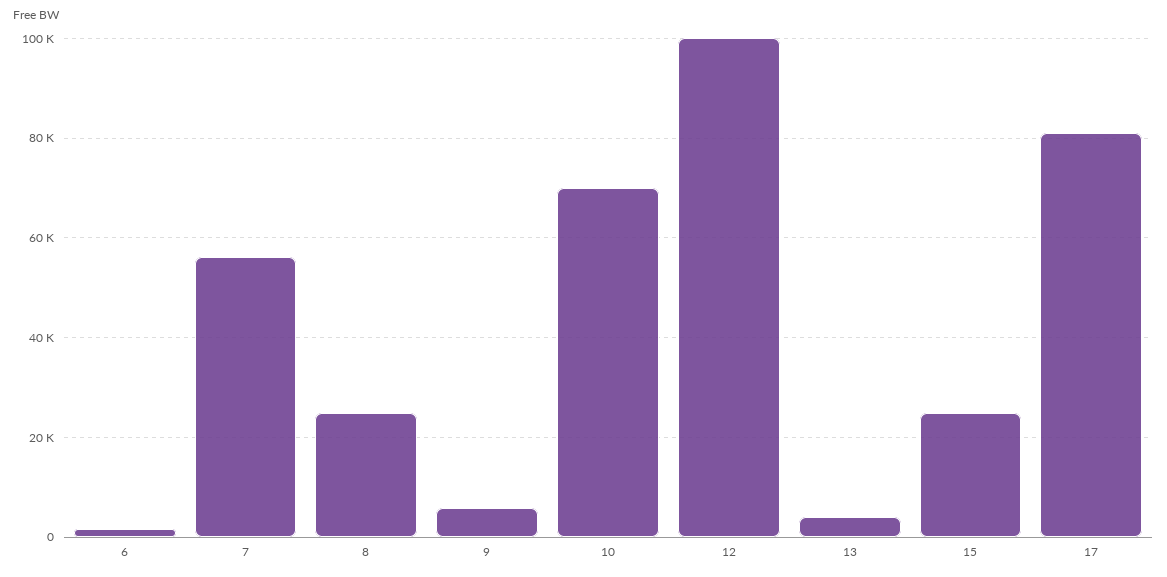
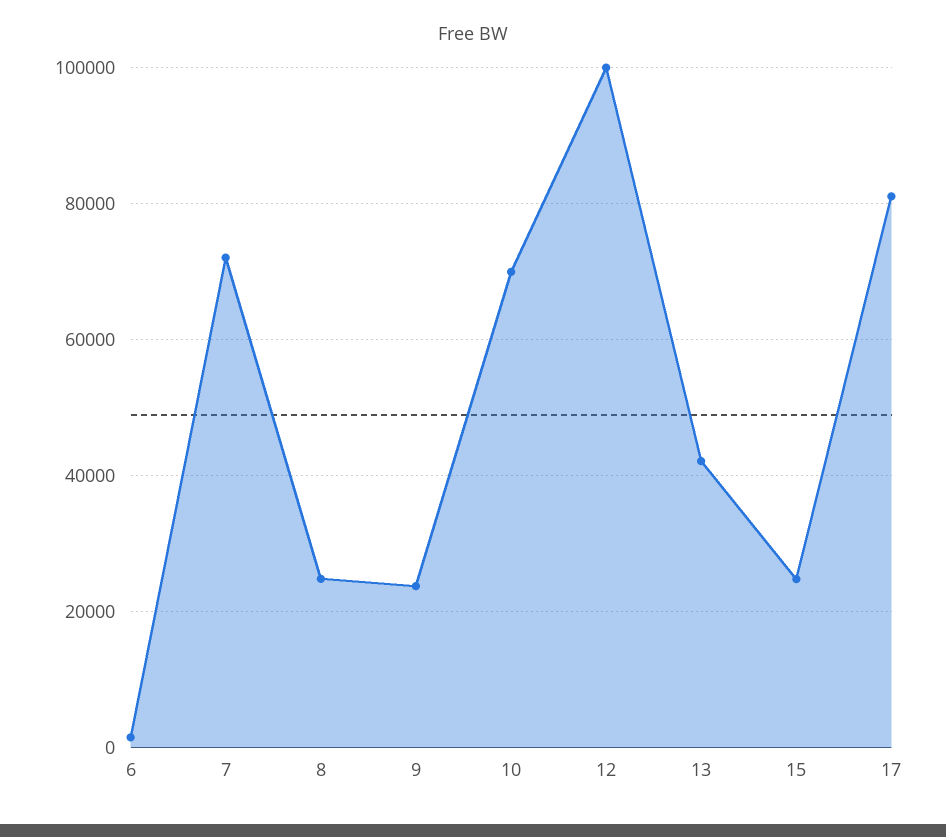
7: 56000 -> 72000
9: 6000 -> 24000
13: 4000 -> 42000

